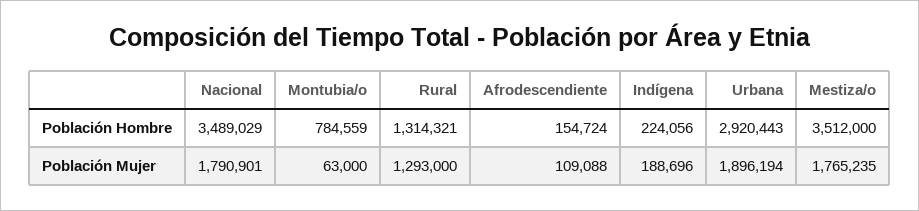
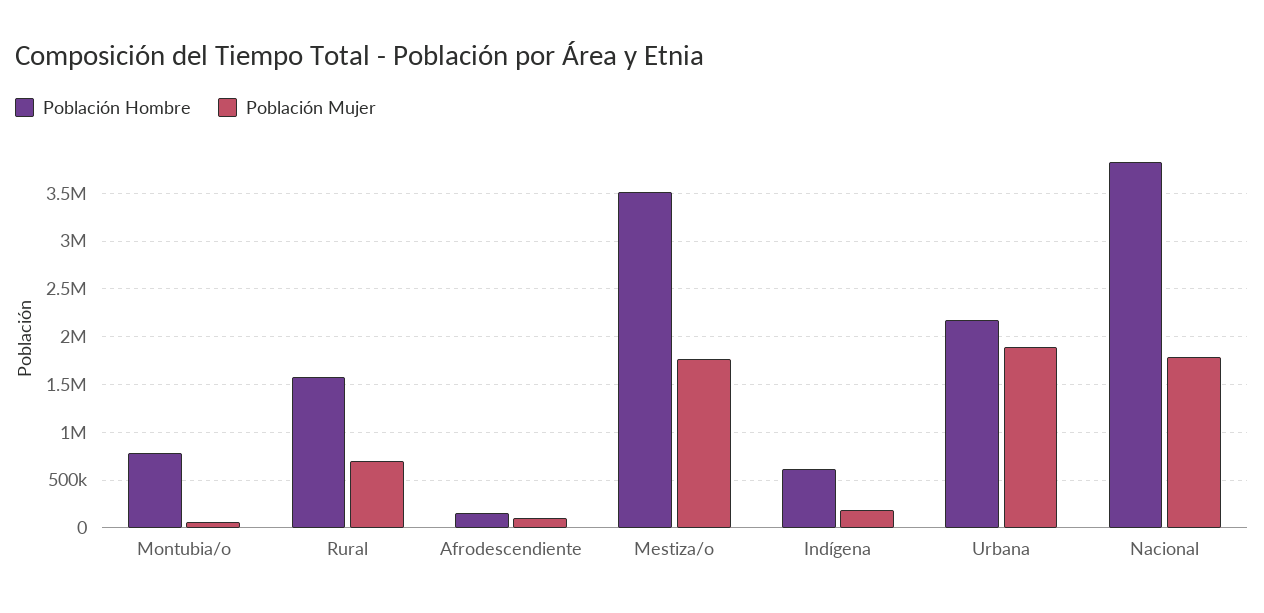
Población Hombre, Nacional: 3489029 -> 3800000
Población Hombre, Rural: 1314321 -> 1600000
Población Hombre, Indígena: 224056 -> 600000
Población Hombre, Urbana: 2920443 -> 2200000
Población Mujer, Rural: 1293000 -> 700000

